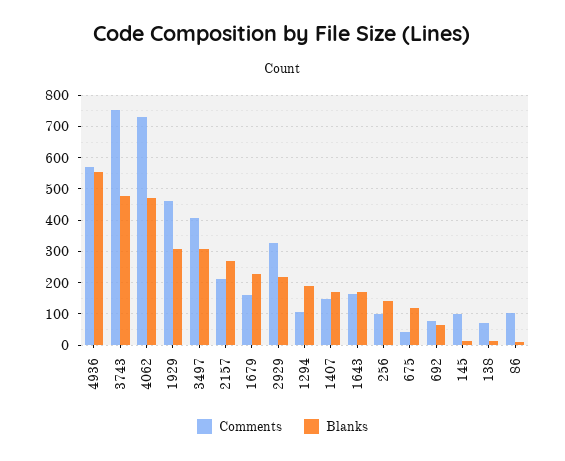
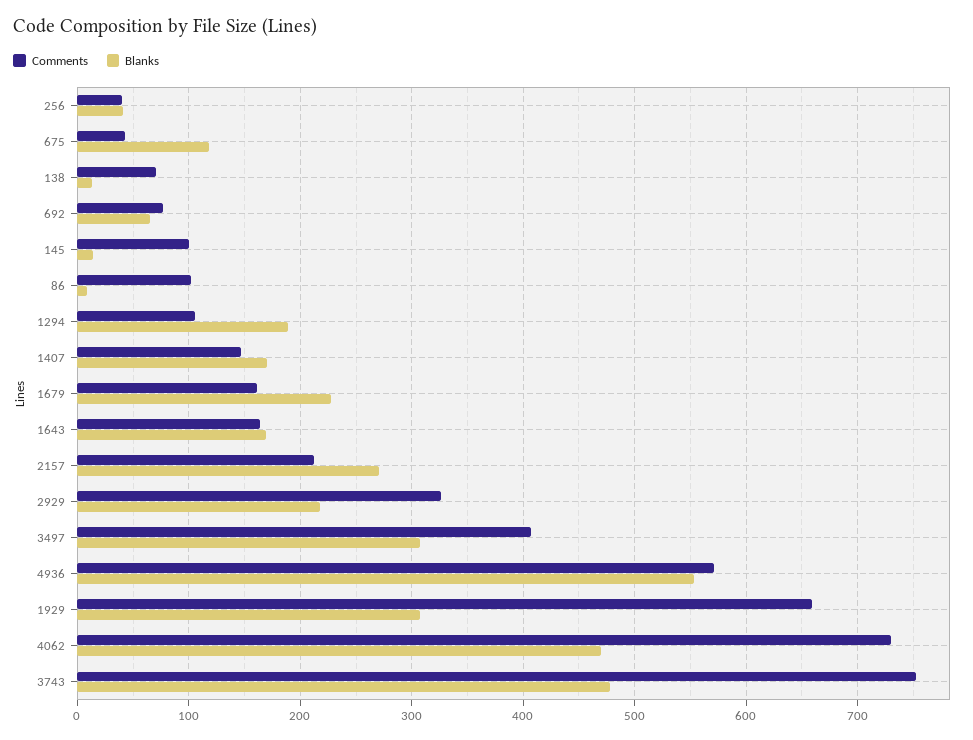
Comments, 1929: 460 -> 660
Comments, 256: 100 -> 40
Blanks, 256: 140 -> 40

